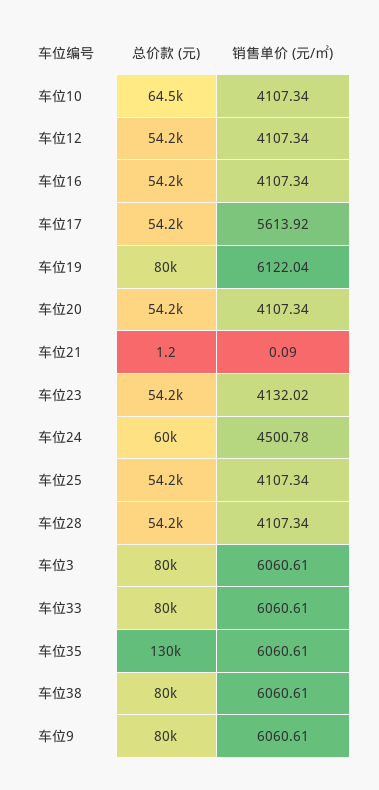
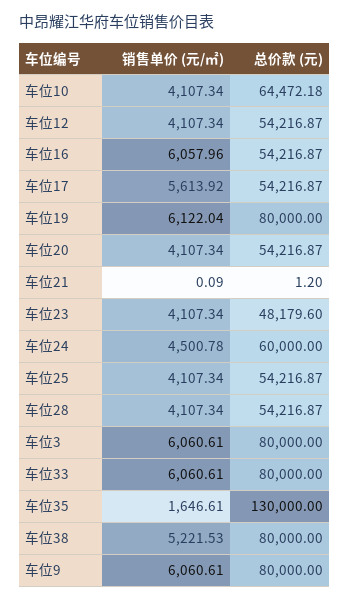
销售单价 (元/㎡), 车位16: 4107.34 -> 6057.96
总价款 (元), 车位23: 54200 -> 48179.6
销售单价 (元/㎡), 车位23: 4132.02 -> 4107.34
销售单价 (元/㎡), 车位35: 6060.61 -> 1646.61
销售单价 (元/㎡), 车位38: 6060.61 -> 5221.53

